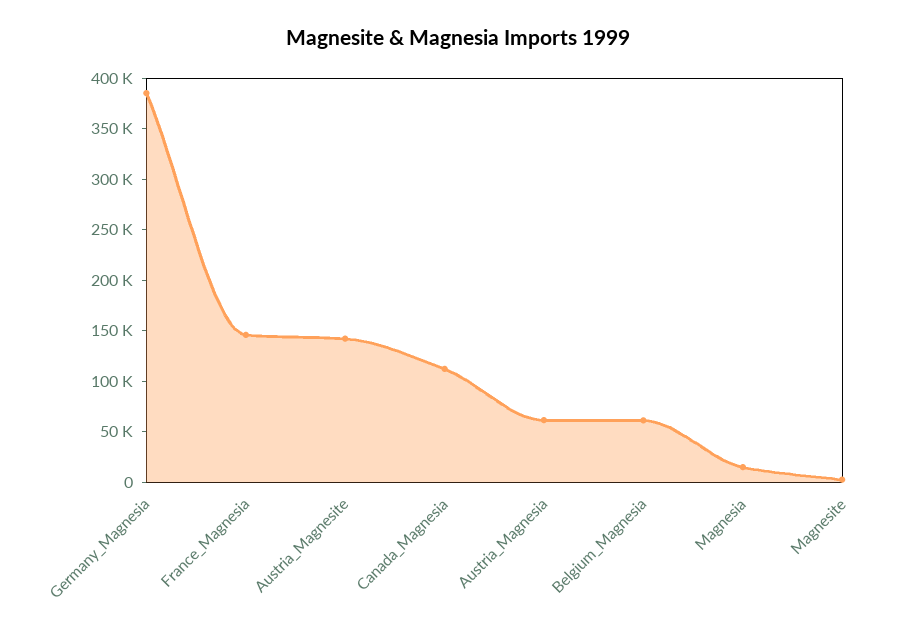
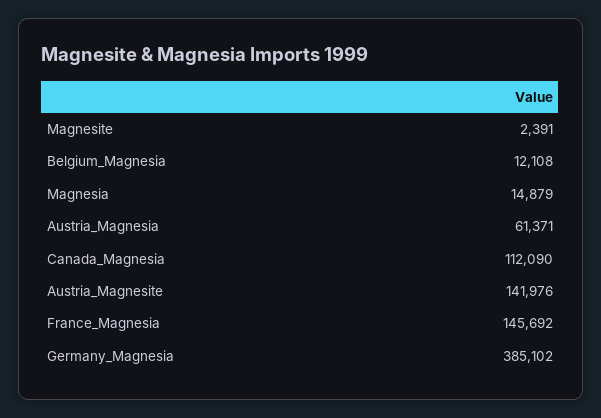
Belgium_Magnesia: 60000 -> 12108

